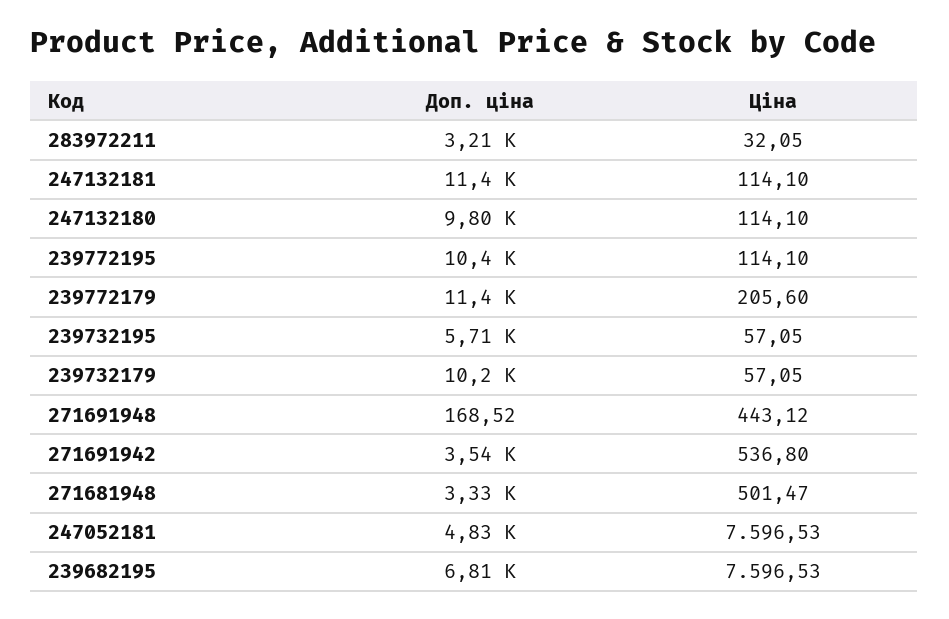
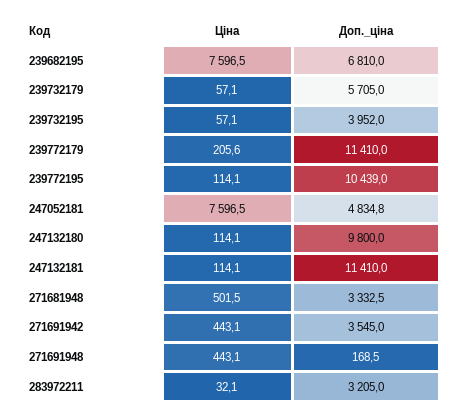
Доп. ціна, 239732195: 5710 -> 3952
Доп. ціна, 239732179: 10200 -> 5705
Ціна, 271691942: 536.8 -> 443.1

